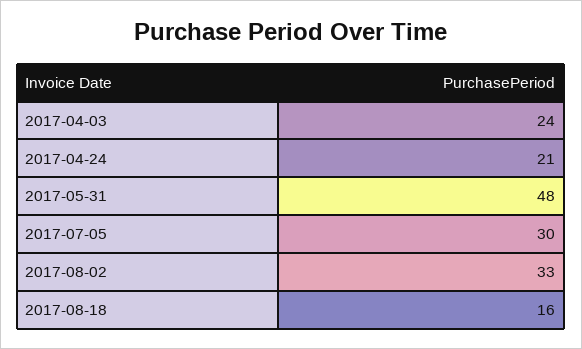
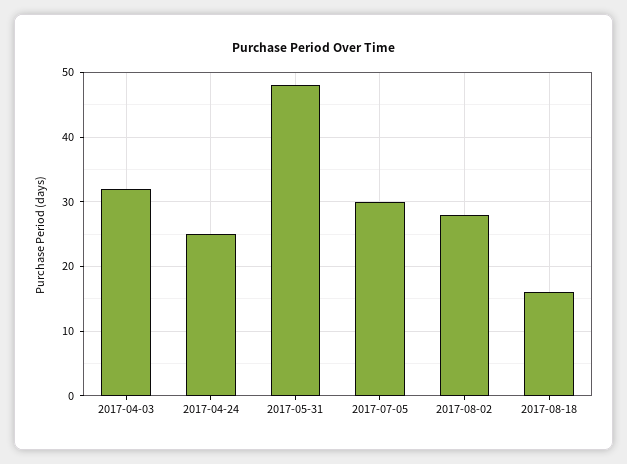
2017-04-03: 24 -> 32
2017-04-24: 21 -> 25
2017-08-02: 33 -> 28

